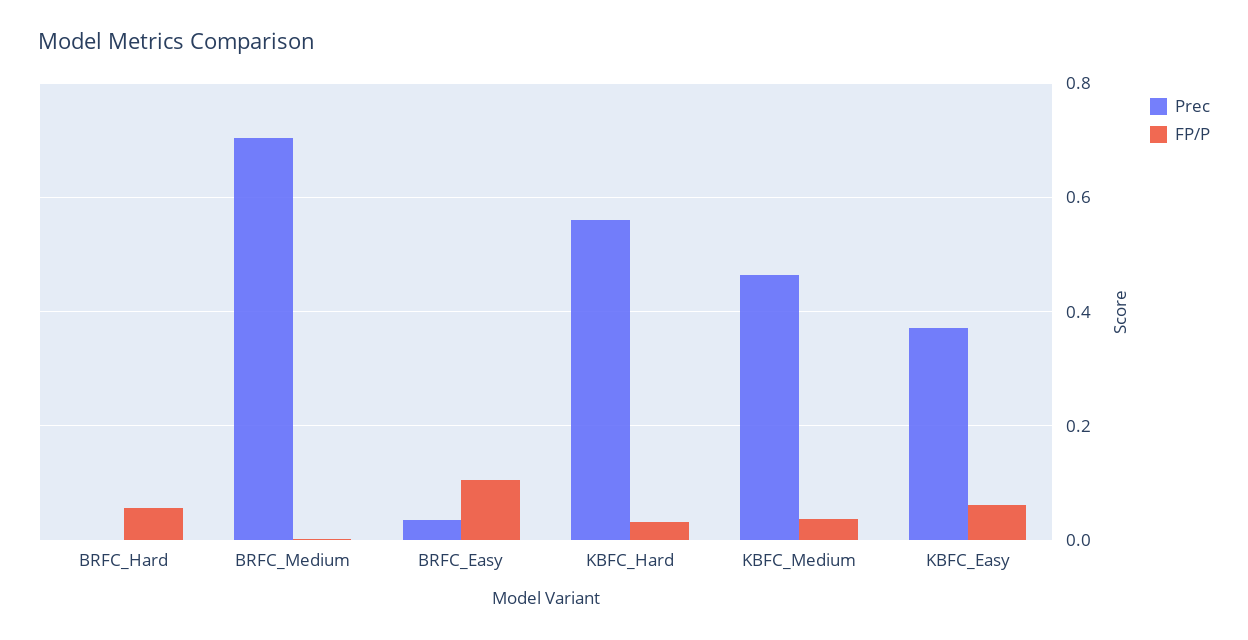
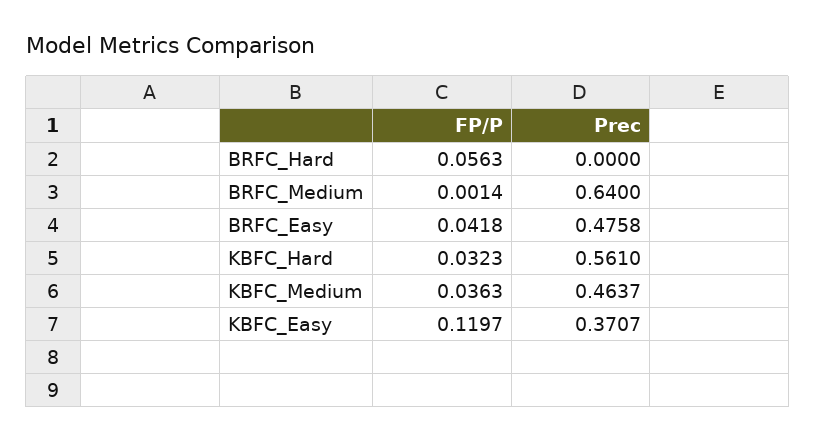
Prec, BRFC_Medium: 0.7 -> 0.64
Prec, BRFC_Easy: 0.04 -> 0.4758
FP/P, BRFC_Easy: 0.1 -> 0.0418
FP/P, KBFC_Easy: 0.06 -> 0.1197

